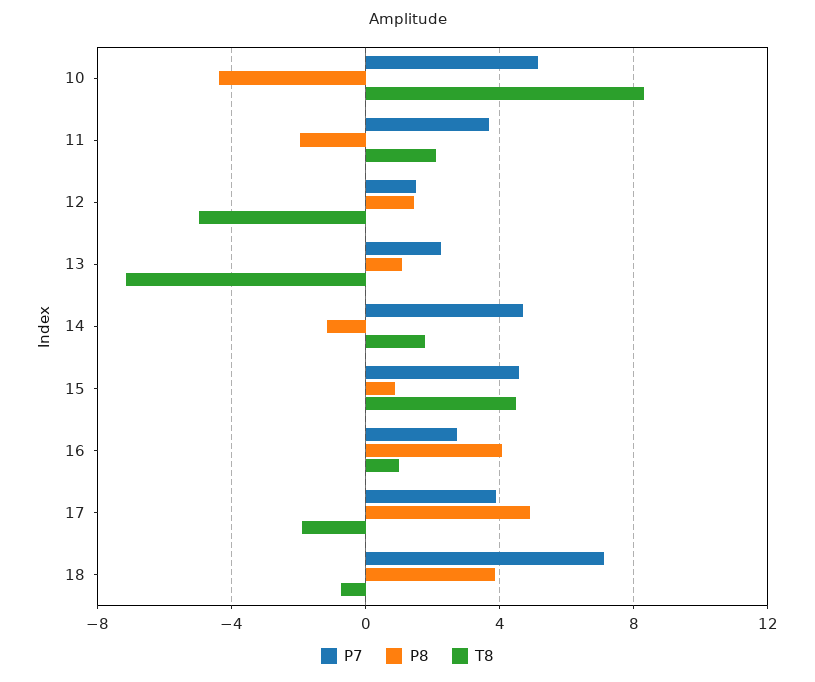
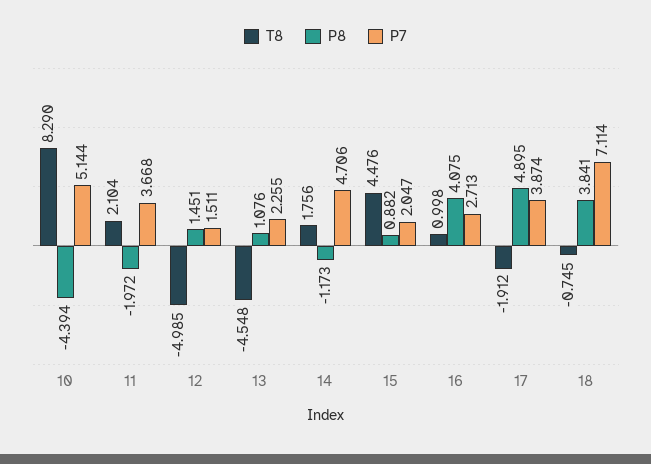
T8, 13: -7 -> -4.548
P7, 15: 4.5 -> 2.047

